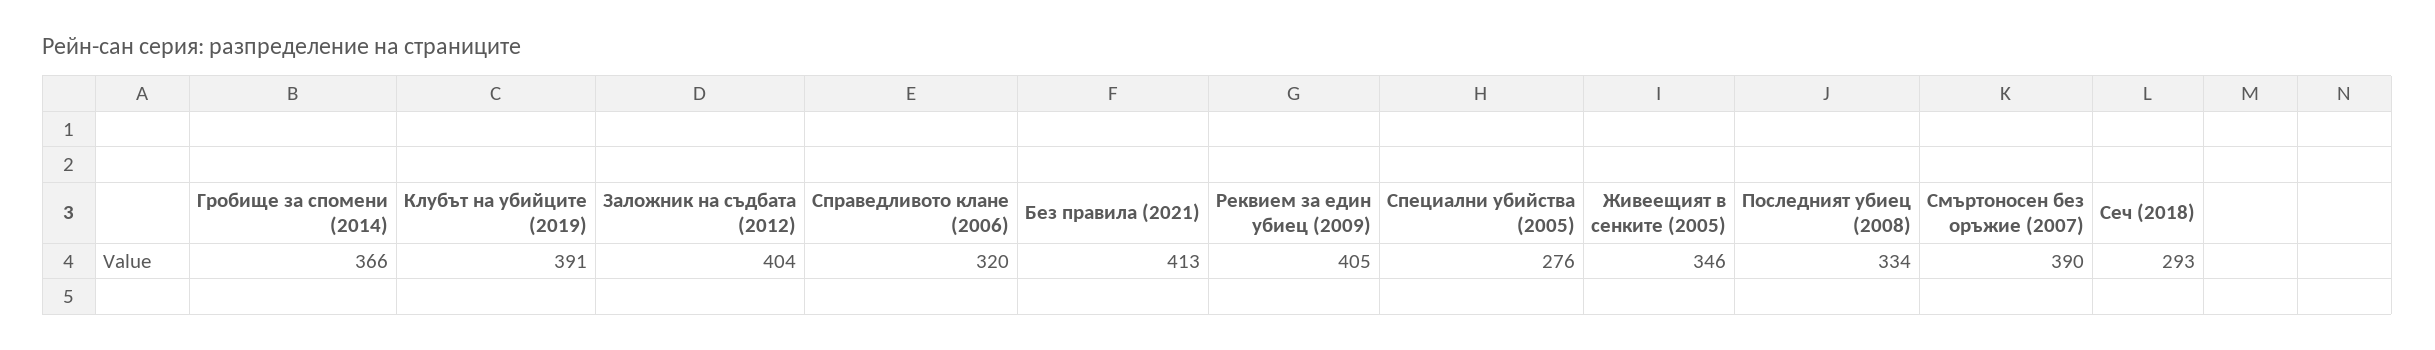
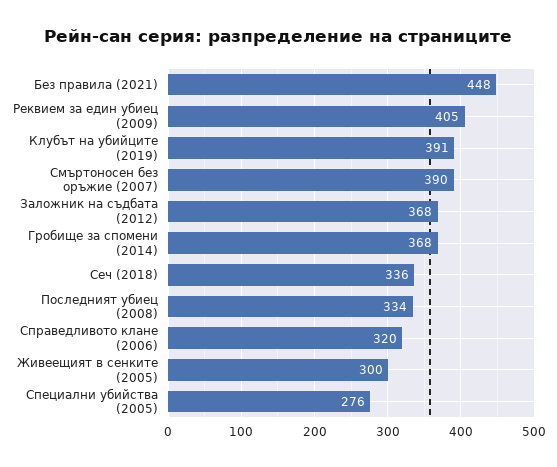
Гробище за спомени (2014): 366 -> 368
Заложник на съдбата (2012): 404 -> 368
Без правила (2021): 413 -> 448
Живеещият в сенките (2005): 346 -> 300
Сеч (2018): 293 -> 336

